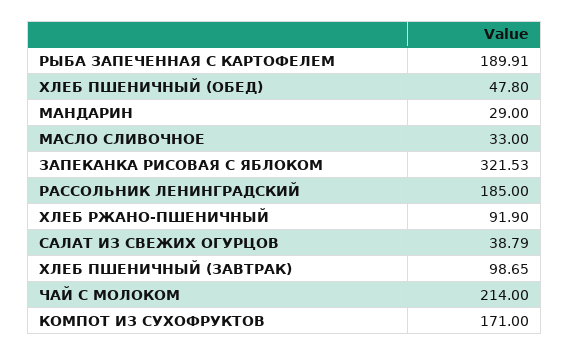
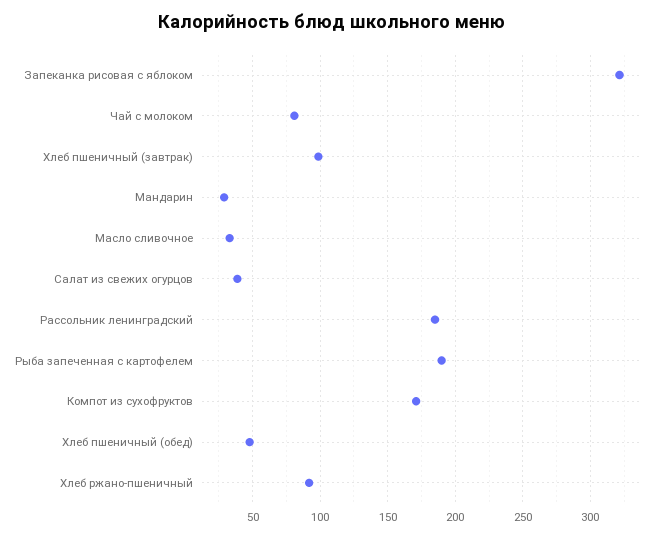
ЧАЙ С МОЛОКОМ: 214 -> 80

